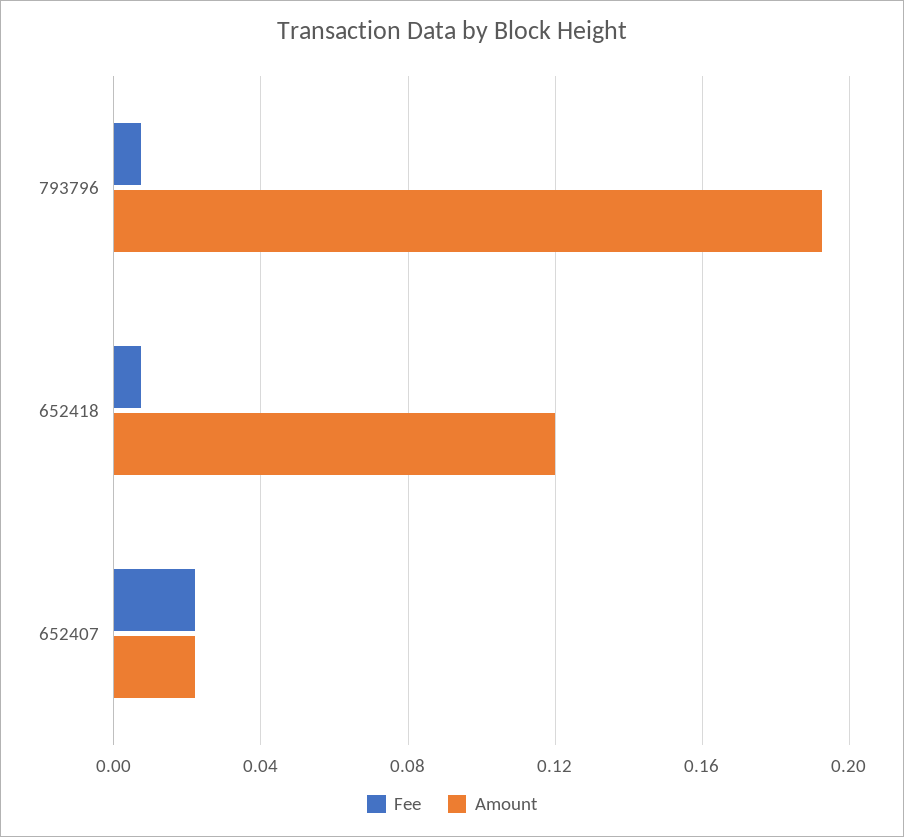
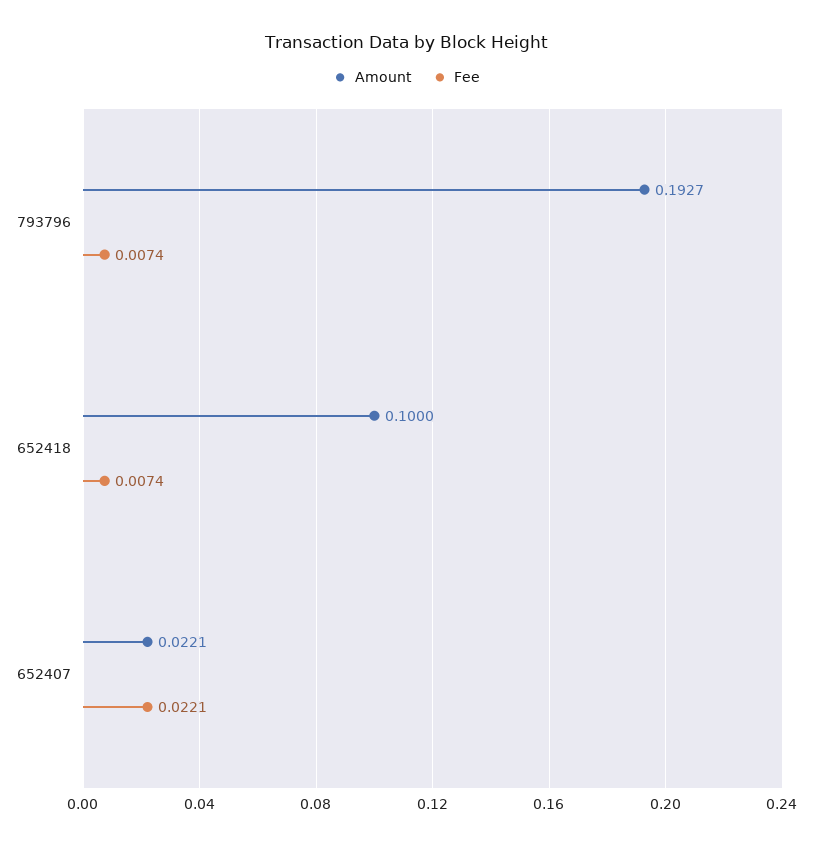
Amount, 652418: 0.12 -> 0.1

